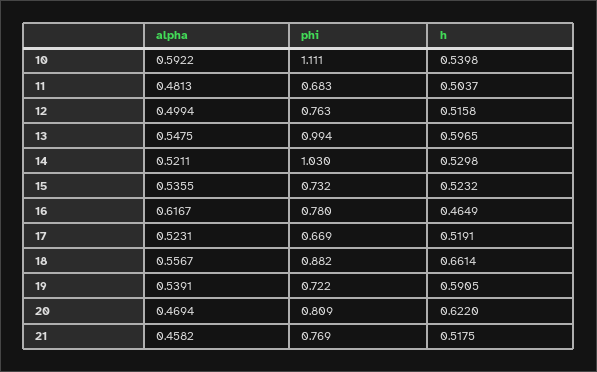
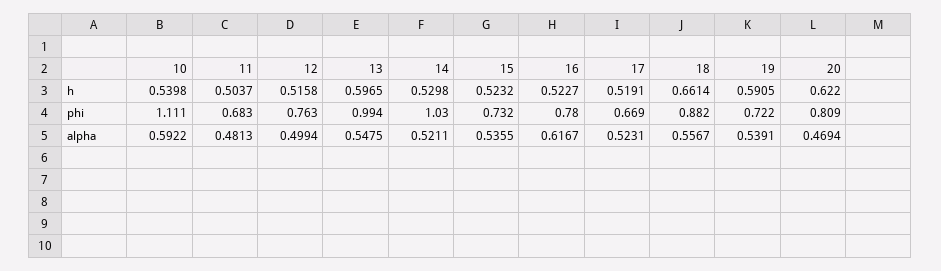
h, 16: 0.4649 -> 0.5227
alpha, 21: 0.4582 -> none
phi, 21: 0.769 -> none
h, 21: 0.5175 -> none

